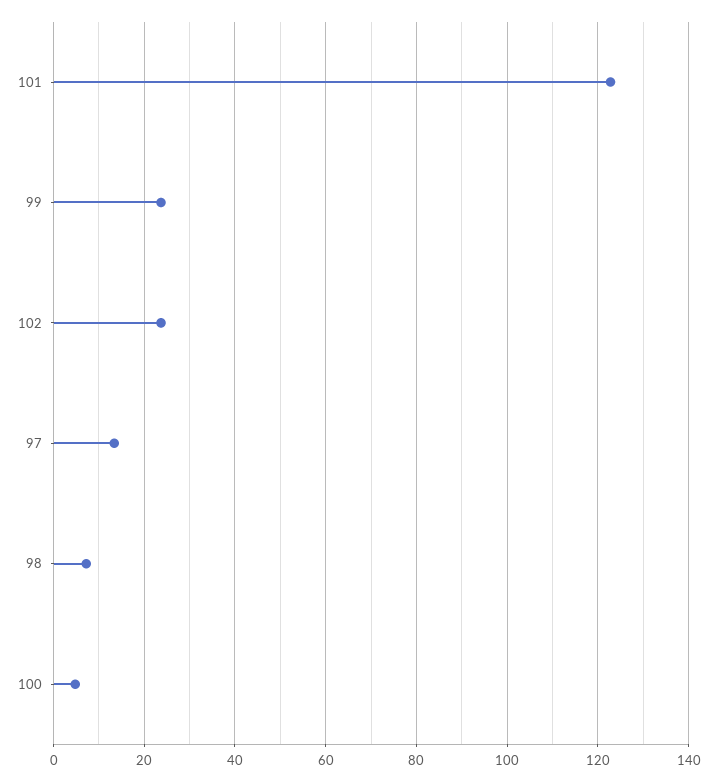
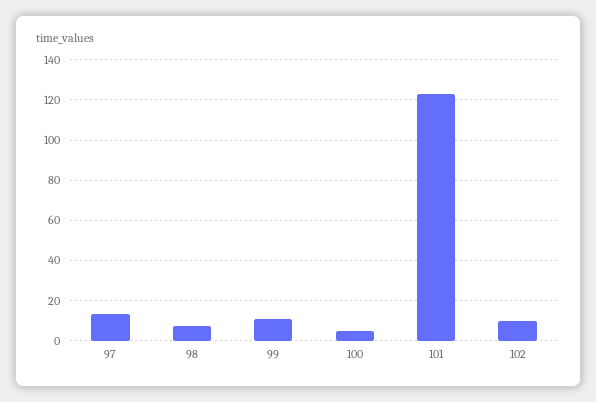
99: 24 -> 10
102: 24 -> 10

